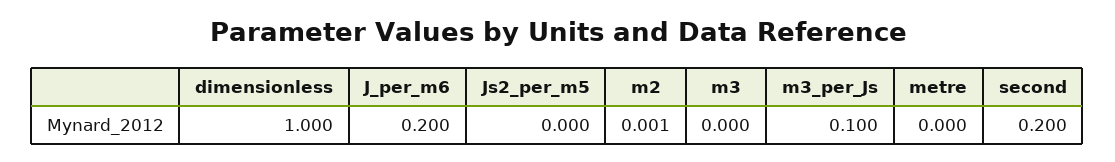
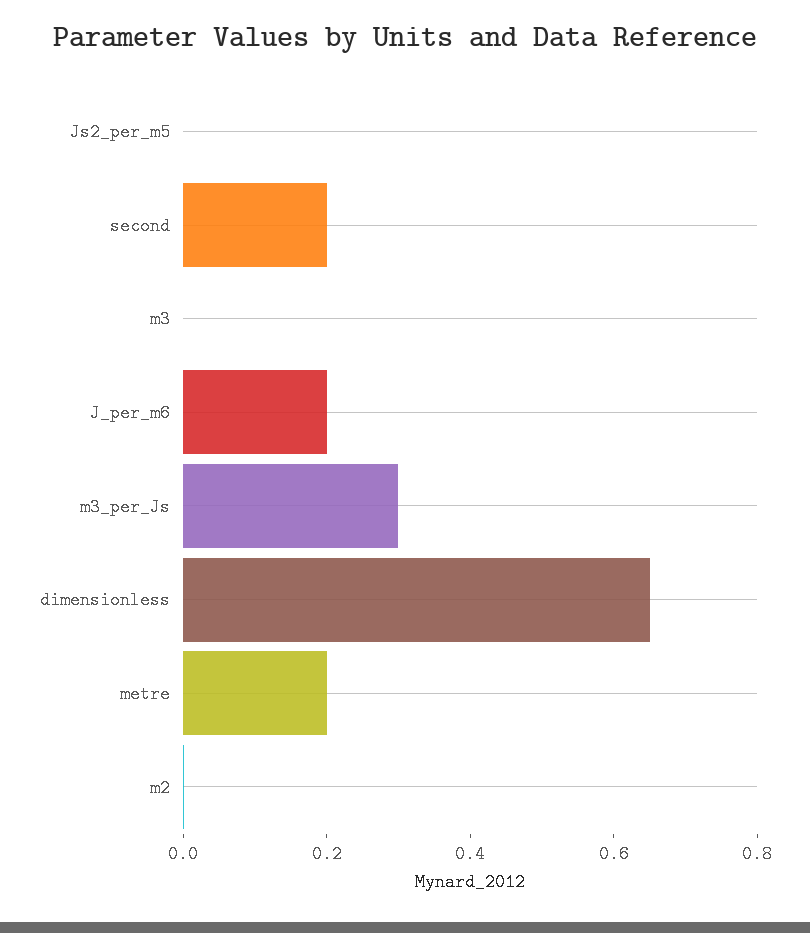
dimensionless: 1 -> 0.65
m3_per_Js: 0.1 -> 0.3
metre: 0 -> 0.2

